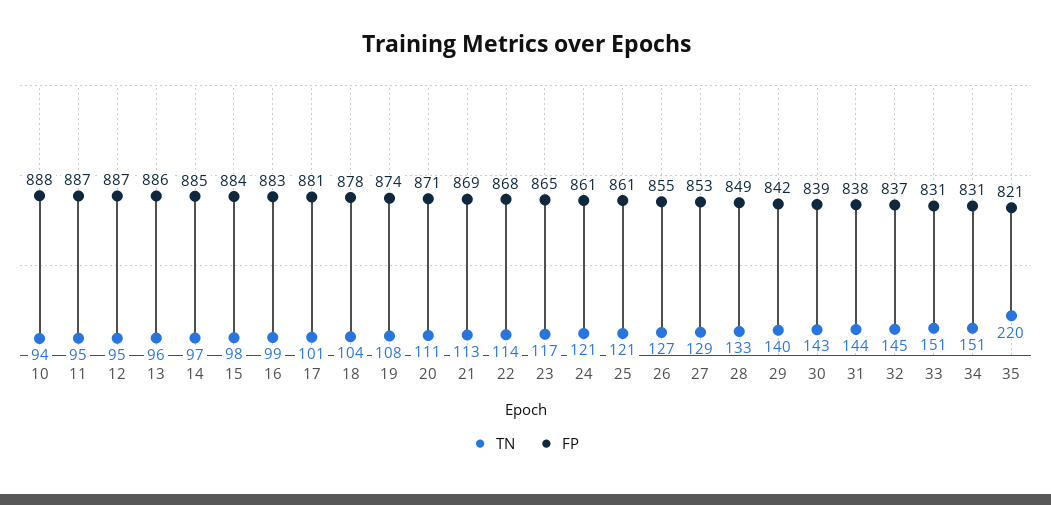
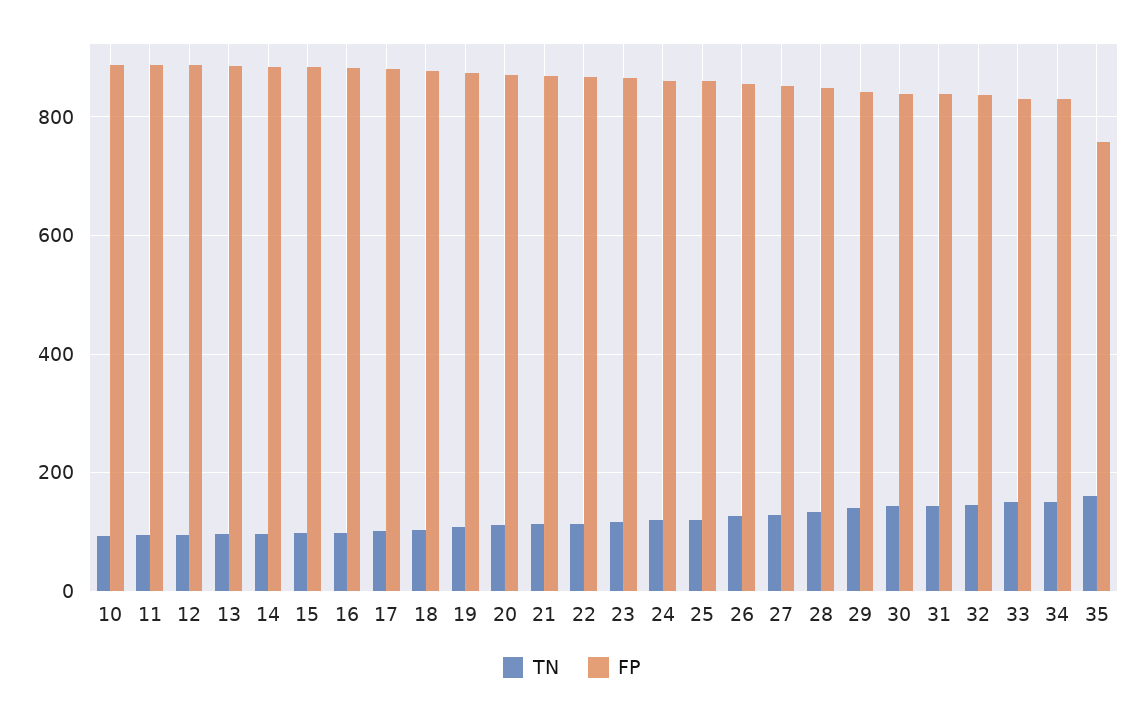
TN, 35: 220 -> 160
FP, 35: 821 -> 760

